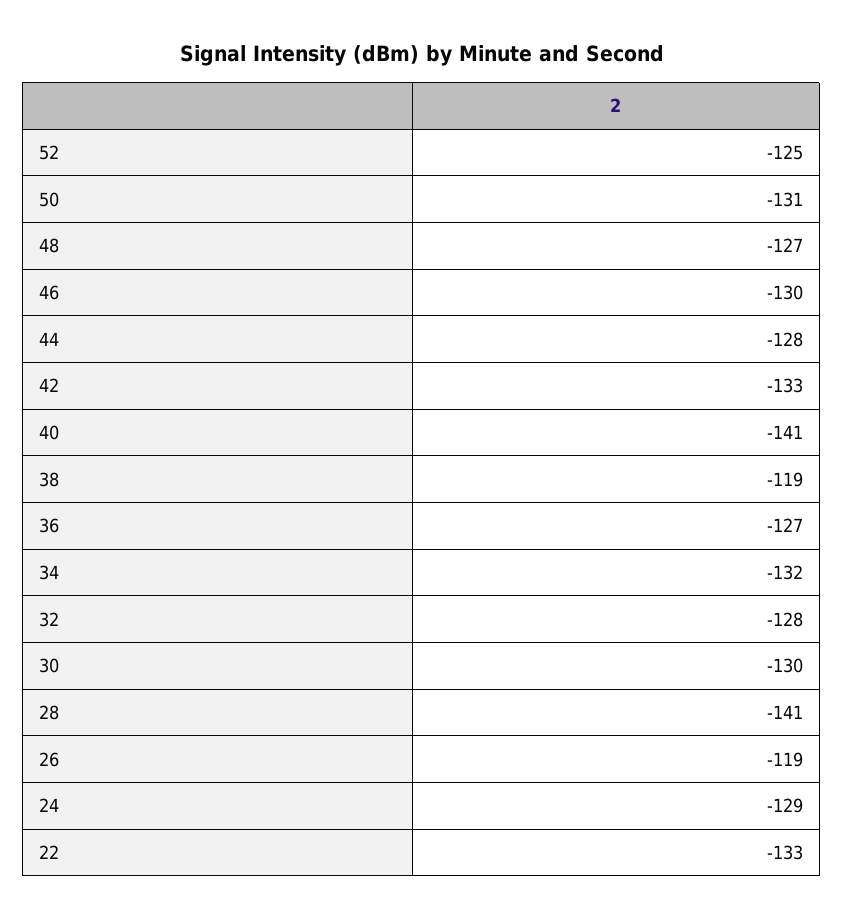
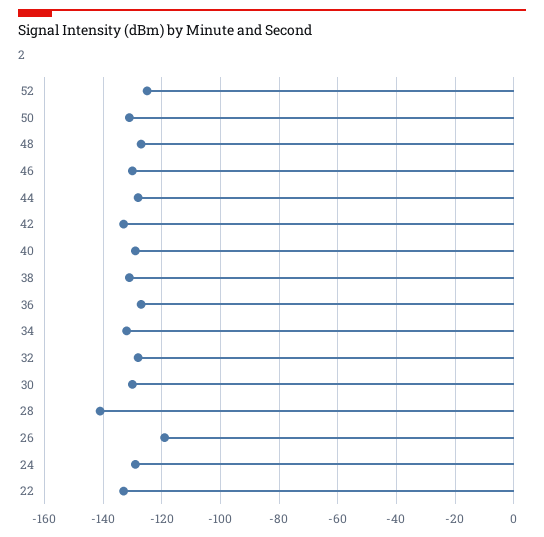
40: -141 -> -130
38: -119 -> -130

